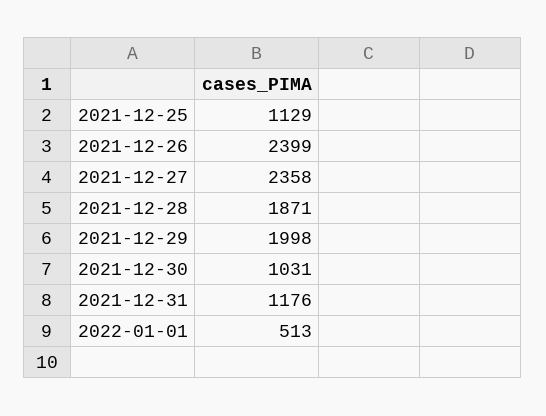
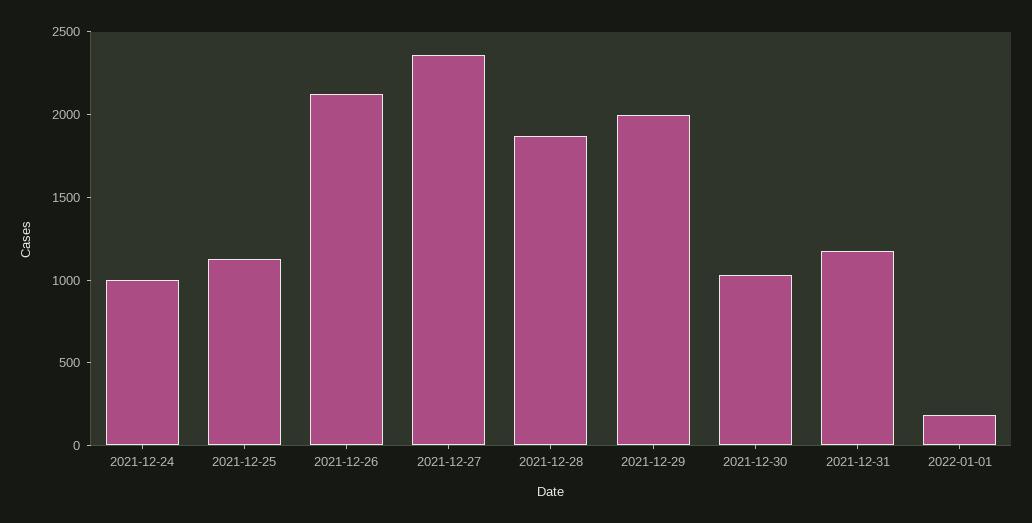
2021-12-26: 2399 -> 2100
2022-01-01: 513 -> 200
2021-12-24: none -> 1000

